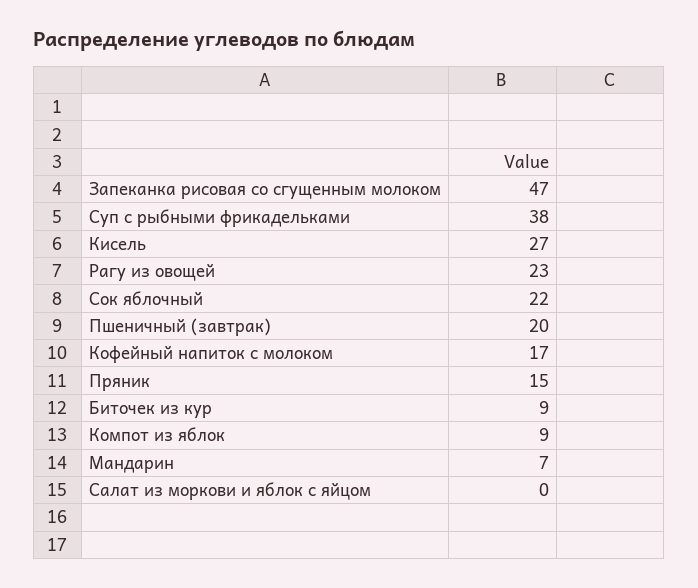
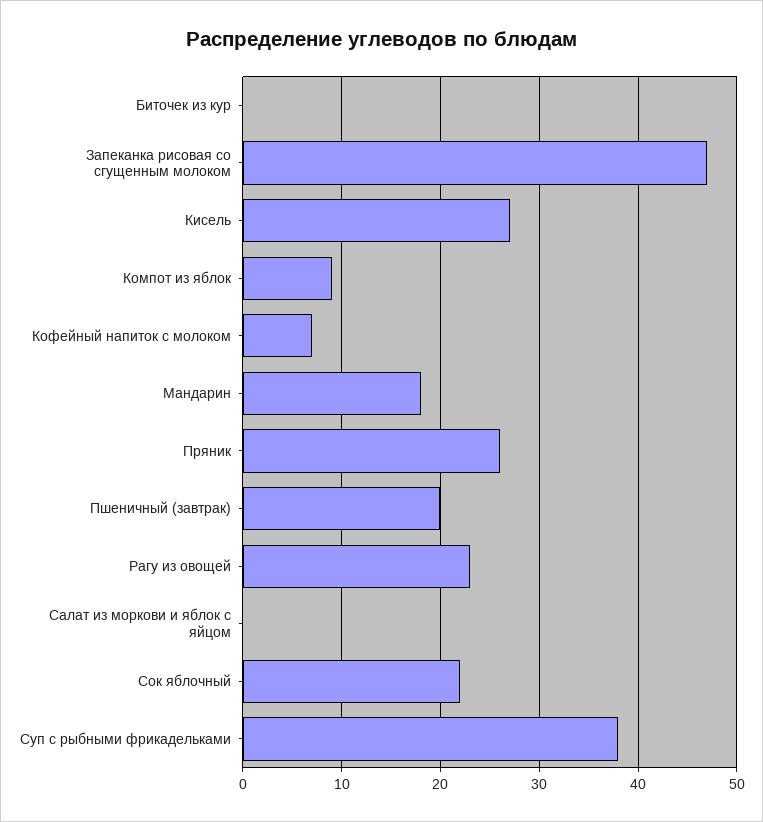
Кофейный напиток с молоком: 17 -> 7
Пряник: 15 -> 26
Биточек из кур: 9 -> 0
Мандарин: 7 -> 18

